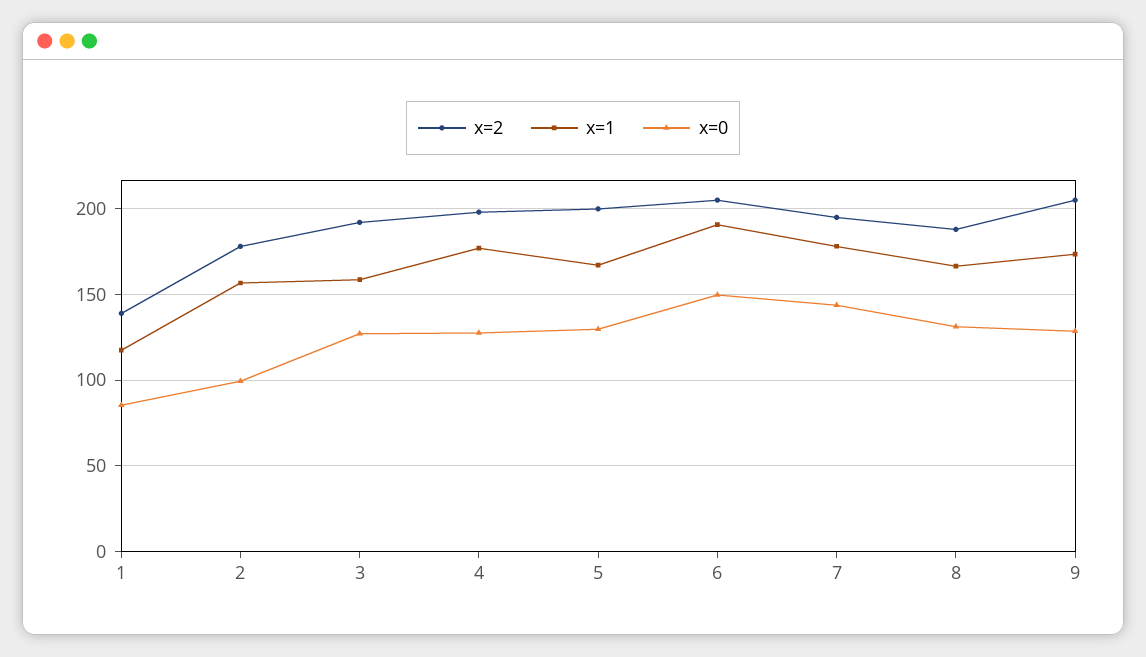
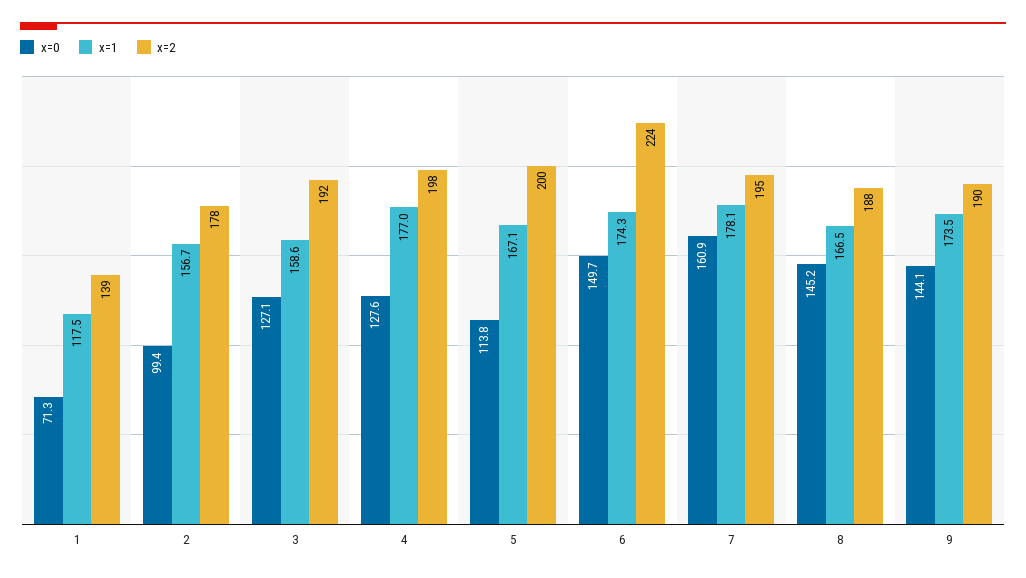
x=0, 1: 85 -> 71.3
x=0, 5: 130 -> 113.8
x=2, 6: 205 -> 224
x=1, 6: 190 -> 174.3
x=0, 7: 145 -> 160.9
x=0, 8: 130 -> 145.2
x=2, 9: 205 -> 190
x=0, 9: 130 -> 144.1

